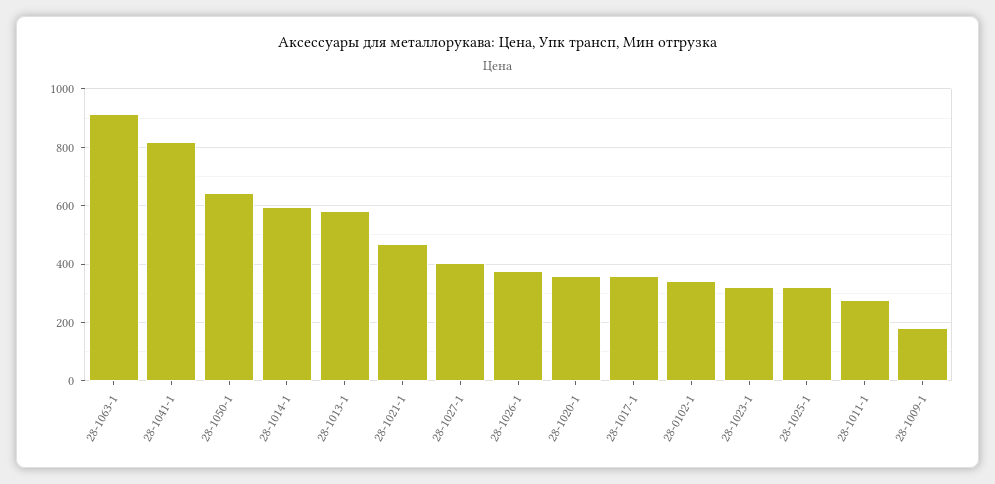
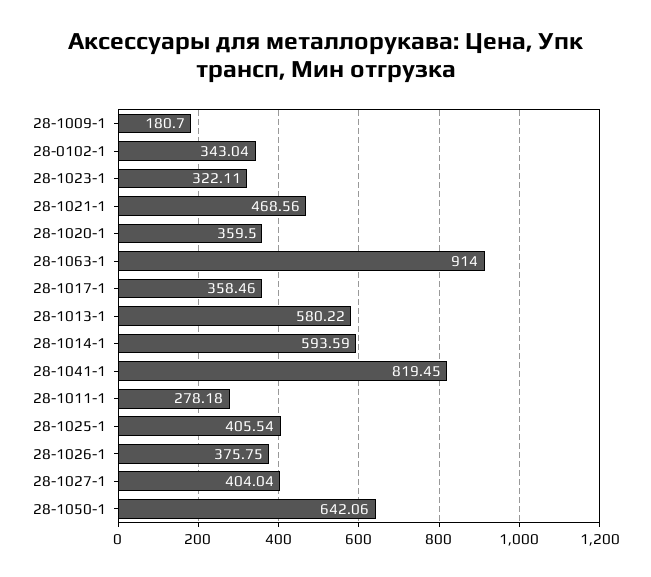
28-1025-1: 325 -> 405.54

